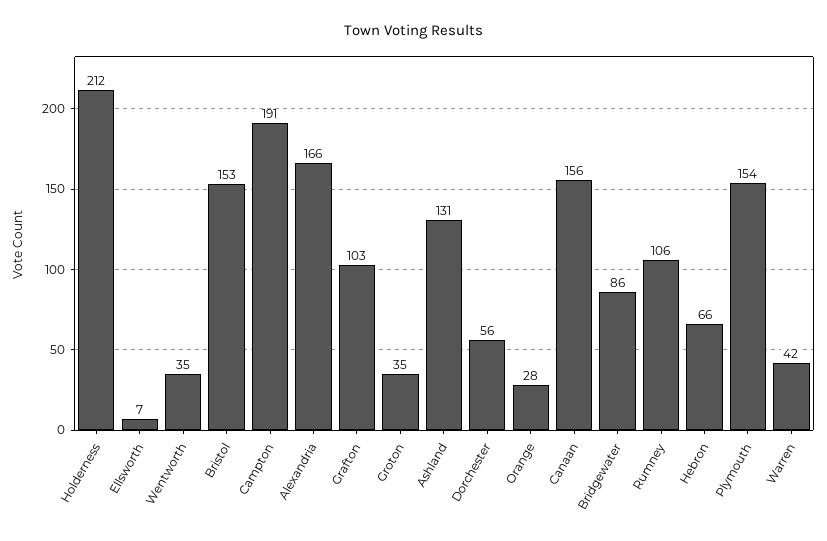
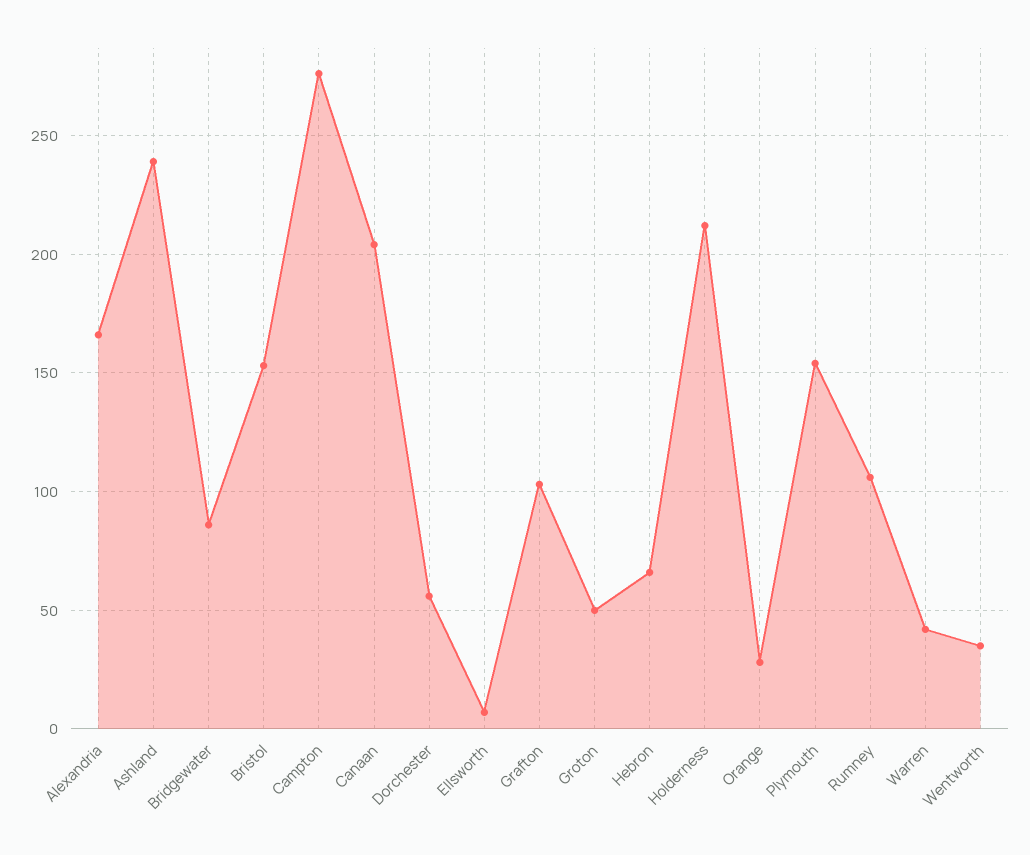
Campton: 191 -> 275
Groton: 35 -> 50
Ashland: 131 -> 240
Canaan: 156 -> 205

